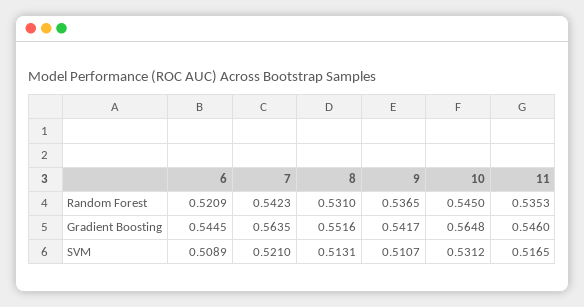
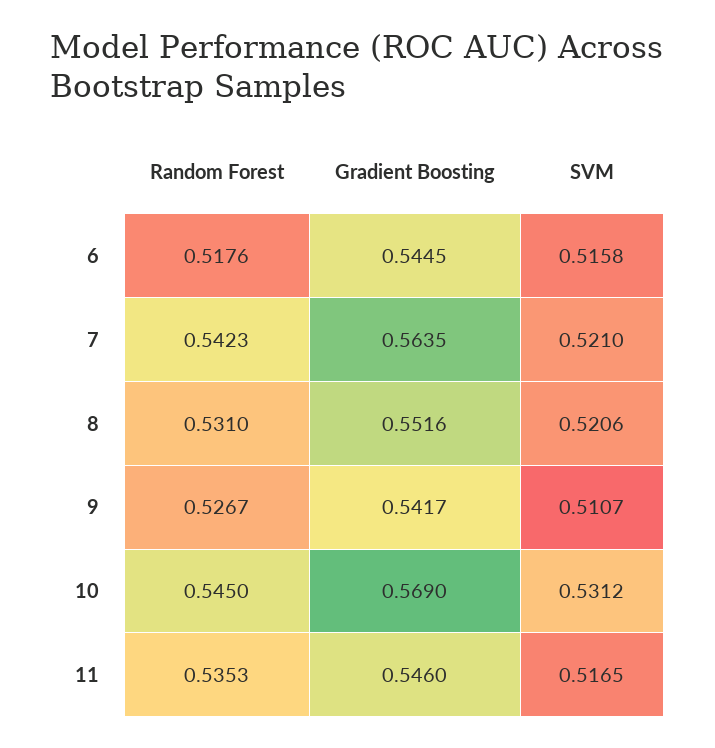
6, Random Forest: 0.5209 -> 0.5176
9, Random Forest: 0.5365 -> 0.5267
10, Gradient Boosting: 0.5648 -> 0.569
6, SVM: 0.5089 -> 0.5158
8, SVM: 0.5131 -> 0.5206

